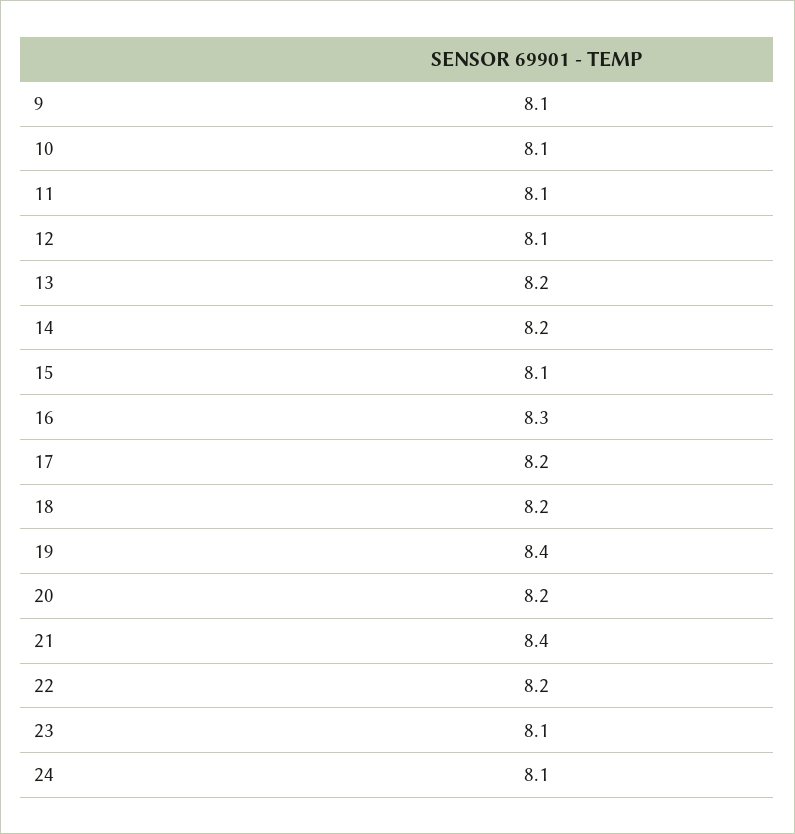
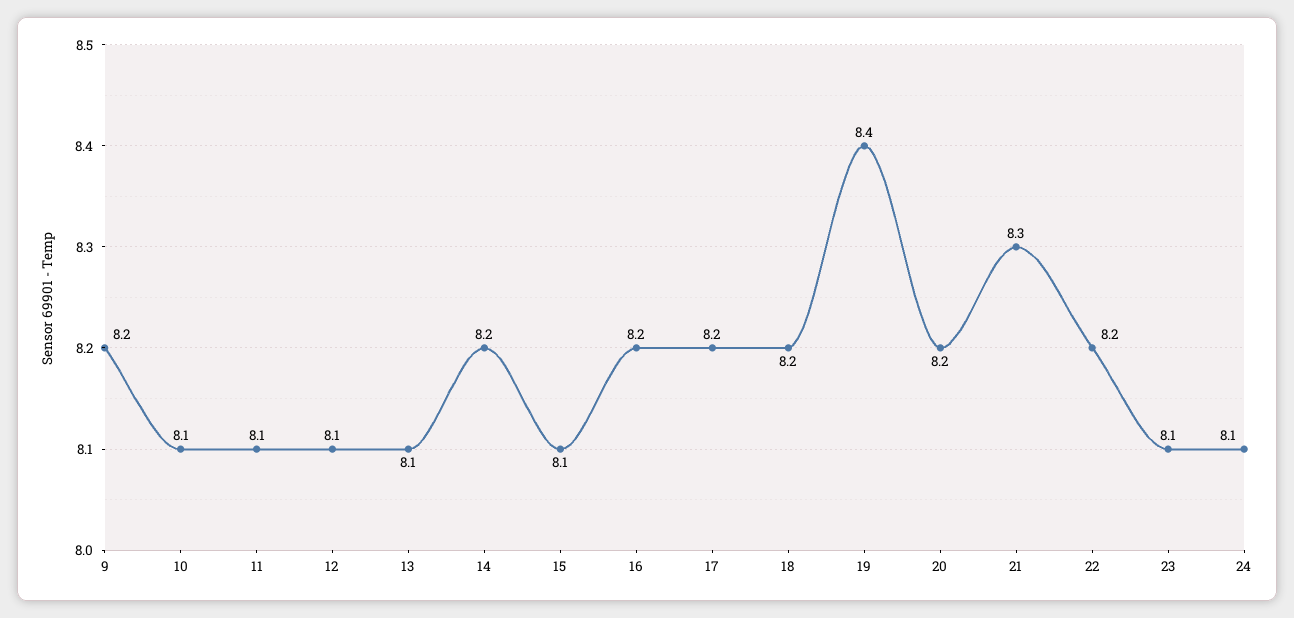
9: 8.1 -> 8.2
13: 8.2 -> 8.1
16: 8.3 -> 8.2
21: 8.4 -> 8.3

